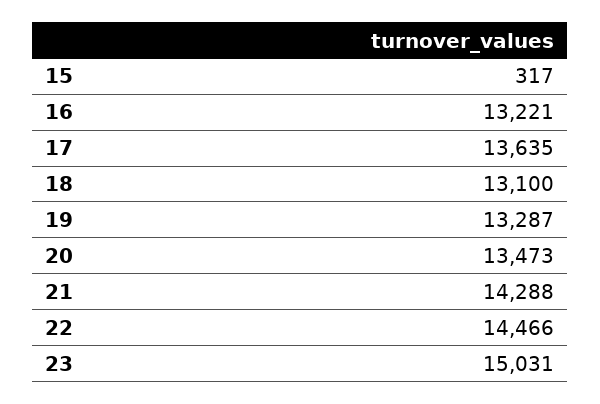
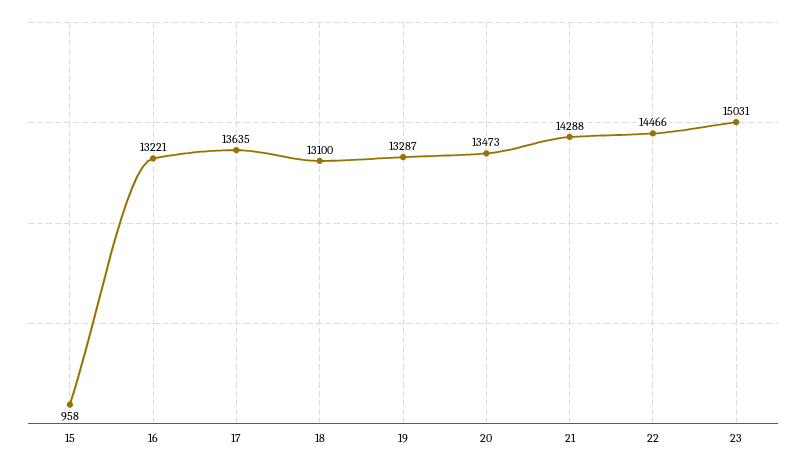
15: 317 -> 958

